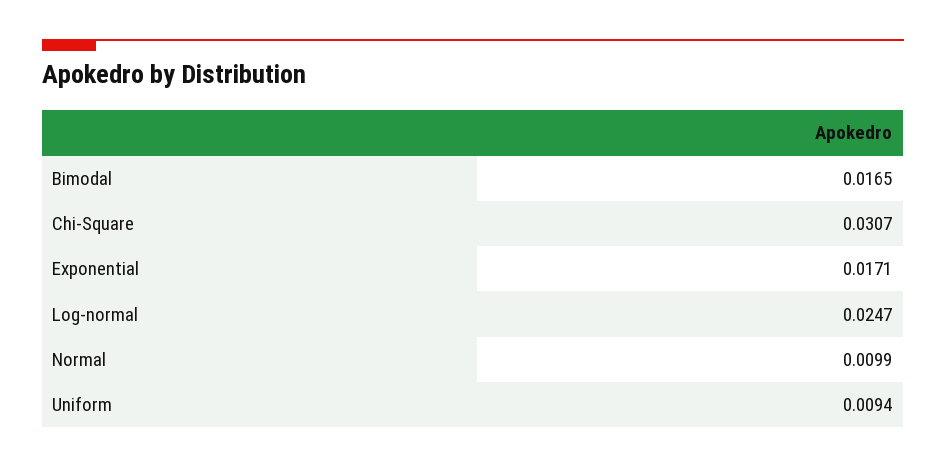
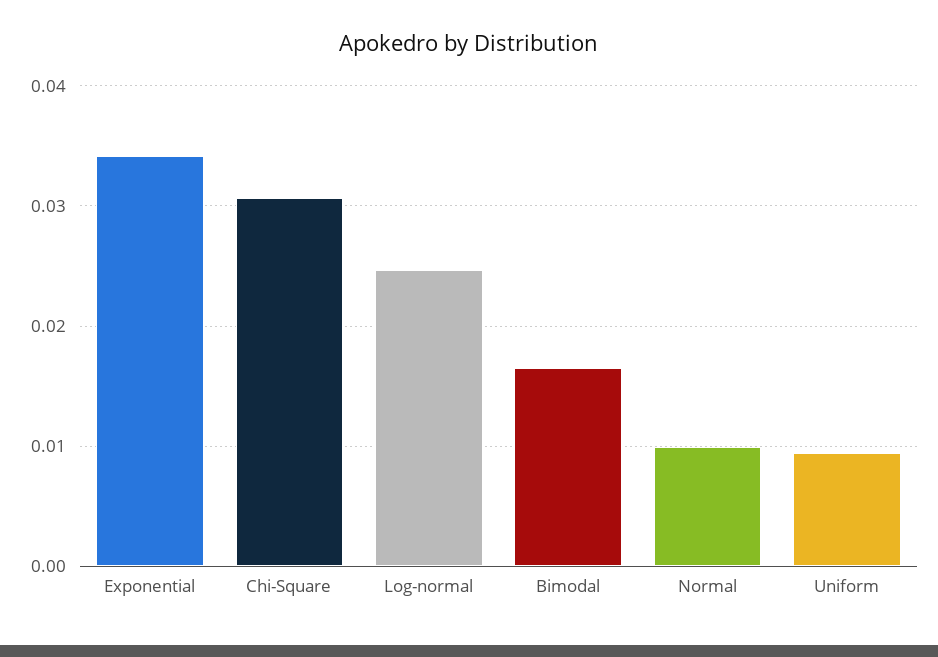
Exponential: 0.0171 -> 0.034

